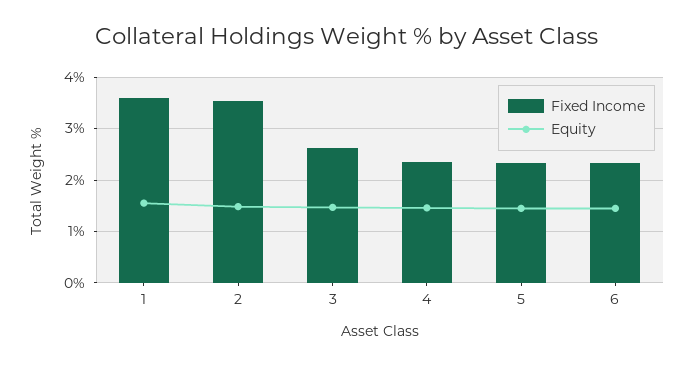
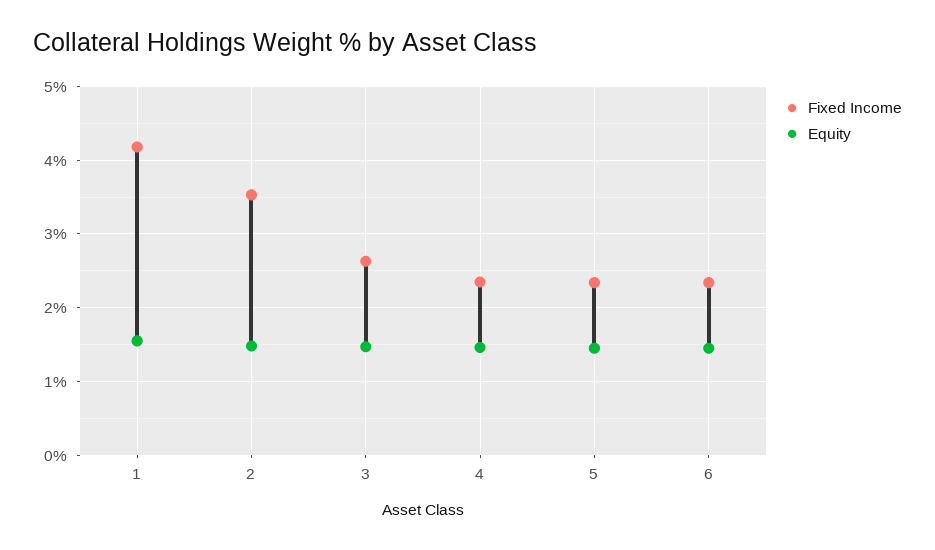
Fixed Income, 1: 3.6 -> 4.2

